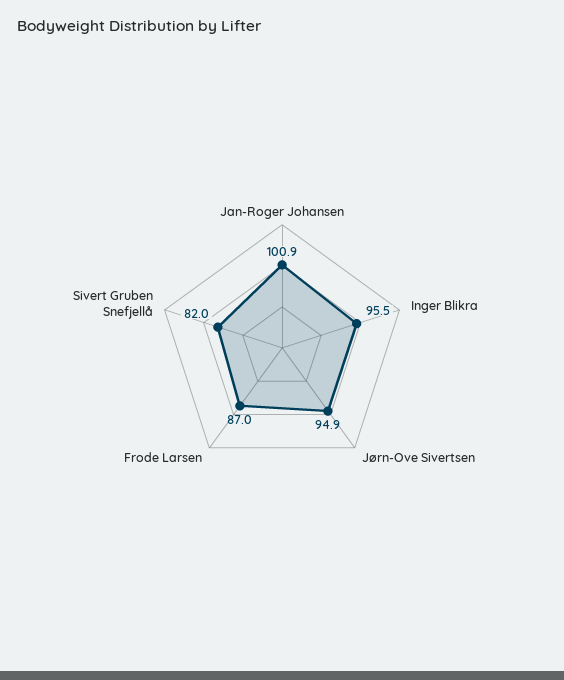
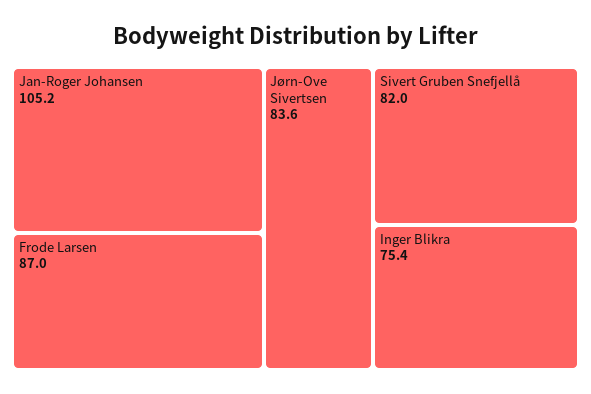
Jan-Roger Johansen: 100.9 -> 105.2
Inger Blikra: 95.5 -> 75.4
Jørn-Ove Sivertsen: 94.9 -> 83.6

